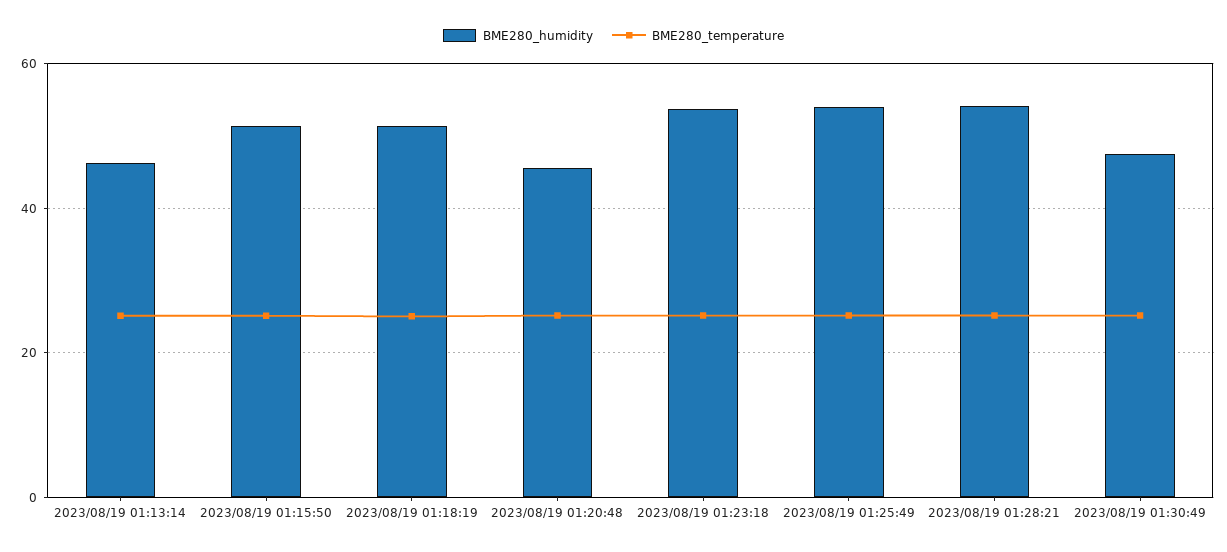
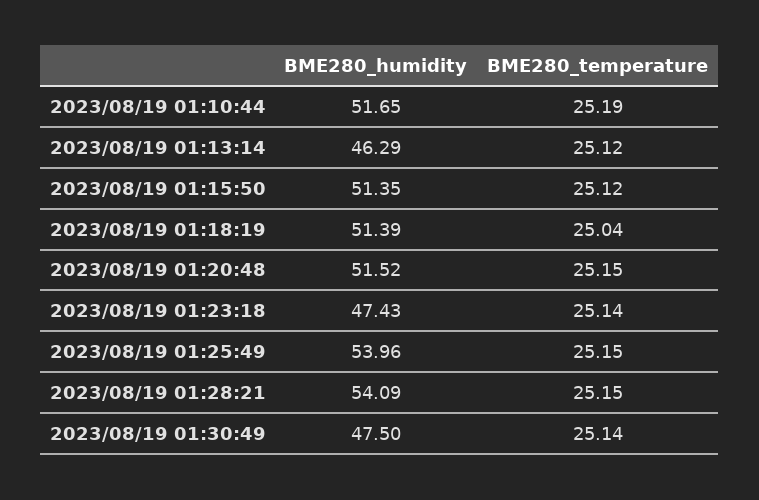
BME280_humidity, 2023/08/19 01:20:48: 46 -> 51.52
BME280_humidity, 2023/08/19 01:23:18: 54 -> 47.43
BME280_humidity, 2023/08/19 01:10:44: none -> 51.65
BME280_temperature, 2023/08/19 01:10:44: none -> 25.19

